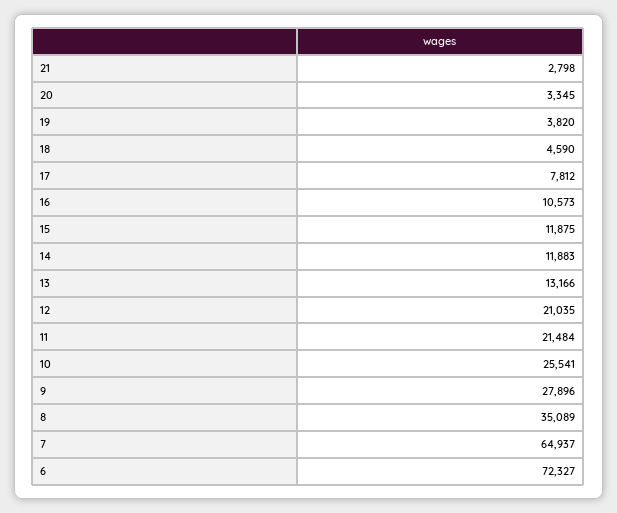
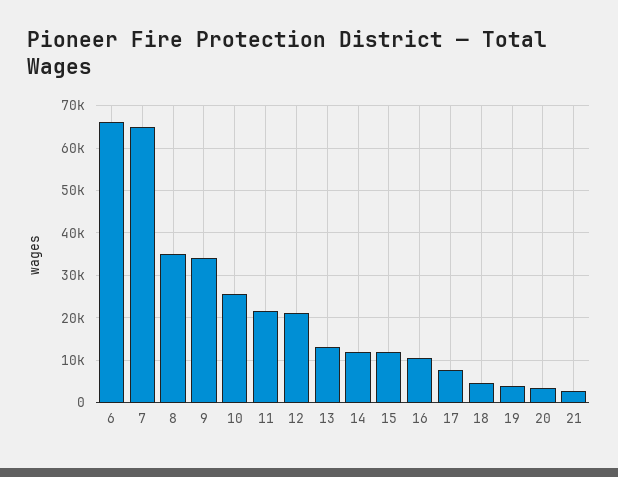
9: 27896 -> 34000
6: 72327 -> 66000

